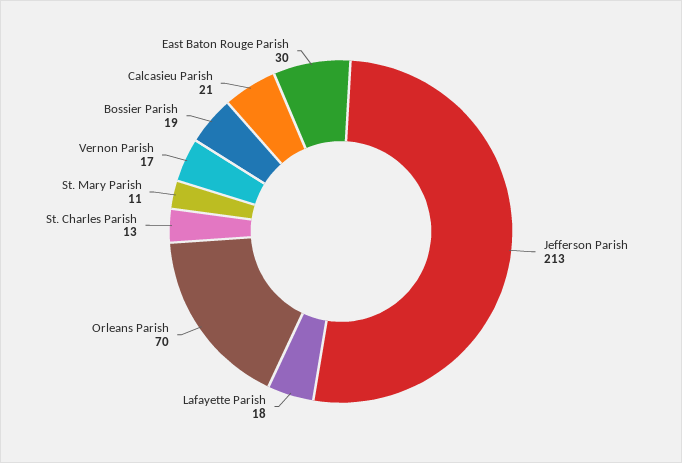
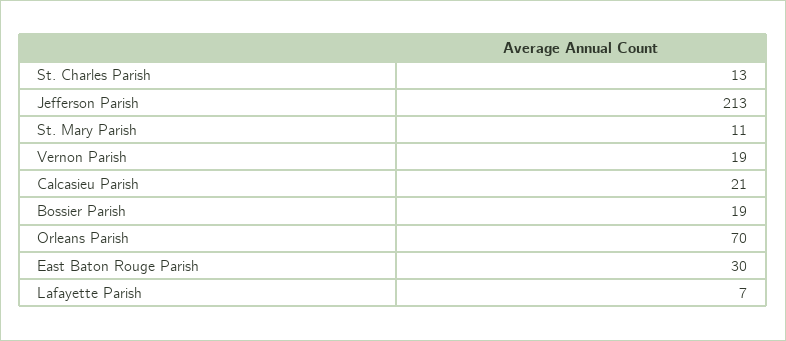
Lafayette Parish: 18 -> 7
Vernon Parish: 17 -> 19

